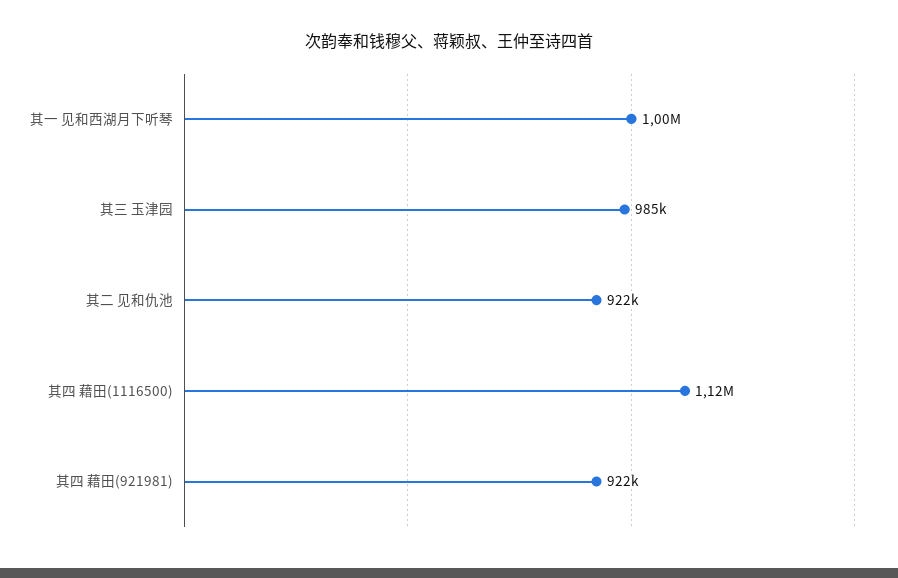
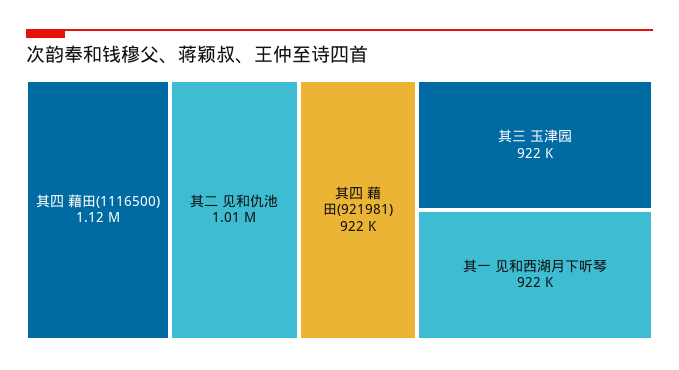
其一 见和西湖月下听琴: 1000000 -> 922000
其三 玉津园: 985000 -> 922000
其二 见和仇池: 922000 -> 1010000

